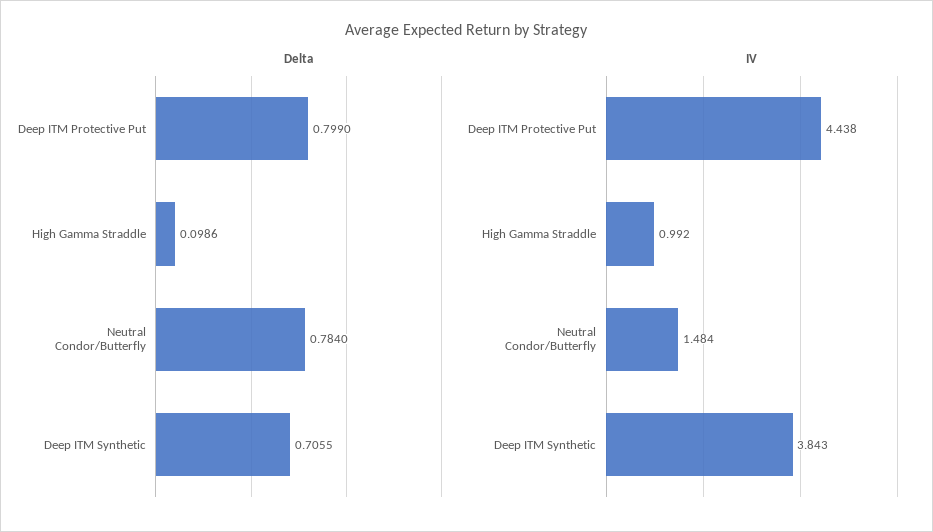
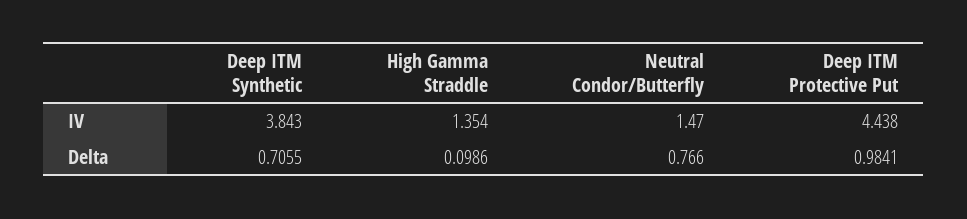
Delta, Deep ITM Protective Put: 0.799 -> 0.9841
Delta, Neutral Condor/Butterfly: 0.784 -> 0.766
IV, High Gamma Straddle: 0.992 -> 1.354
IV, Neutral Condor/Butterfly: 1.484 -> 1.47

